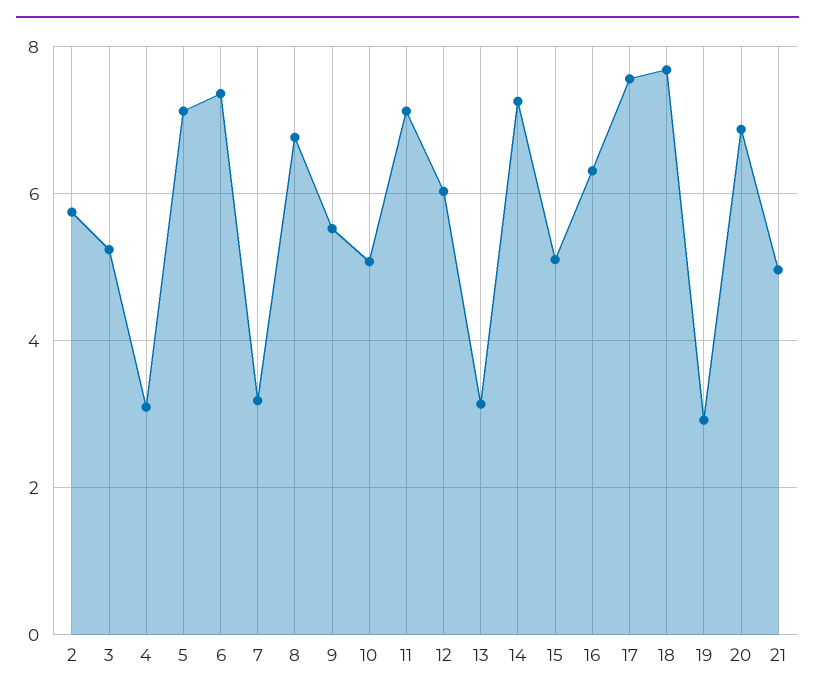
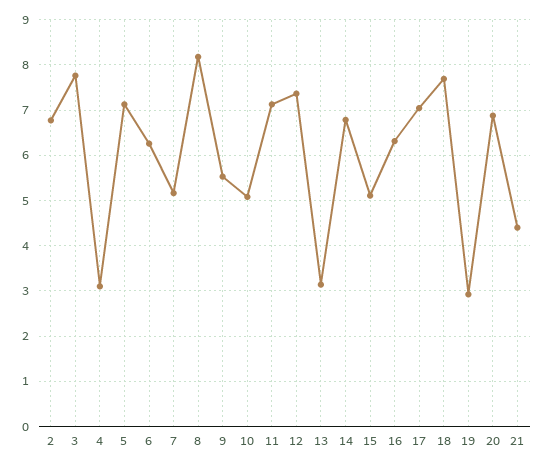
2: 5.8 -> 6.8
3: 5.2 -> 7.8
6: 7.4 -> 6.2
7: 3.2 -> 5.2
8: 6.8 -> 8.2
12: 6 -> 7.4
14: 7.2 -> 6.8
17: 7.6 -> 7
21: 5 -> 4.4

